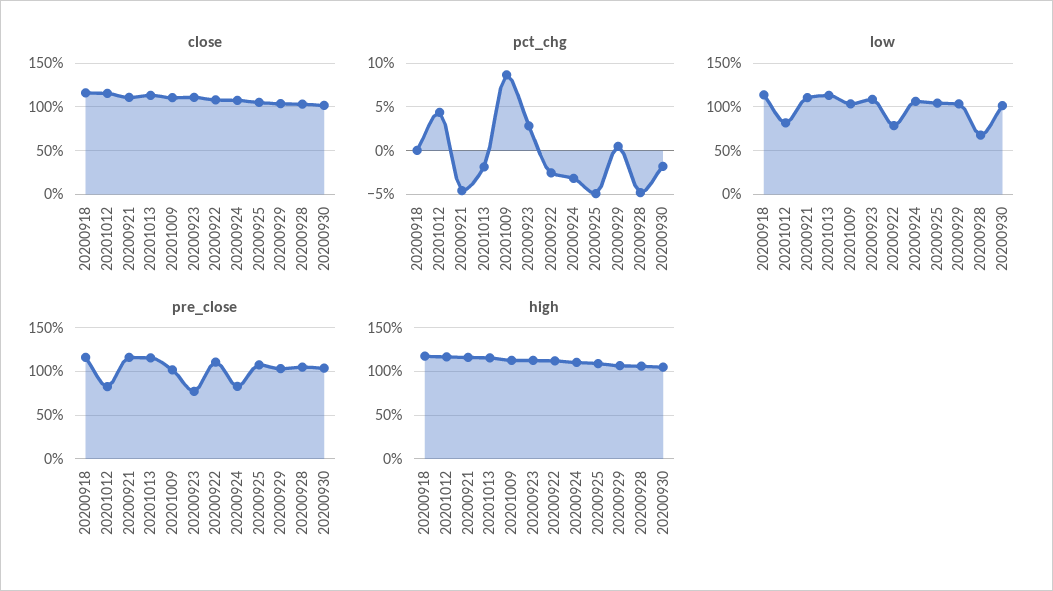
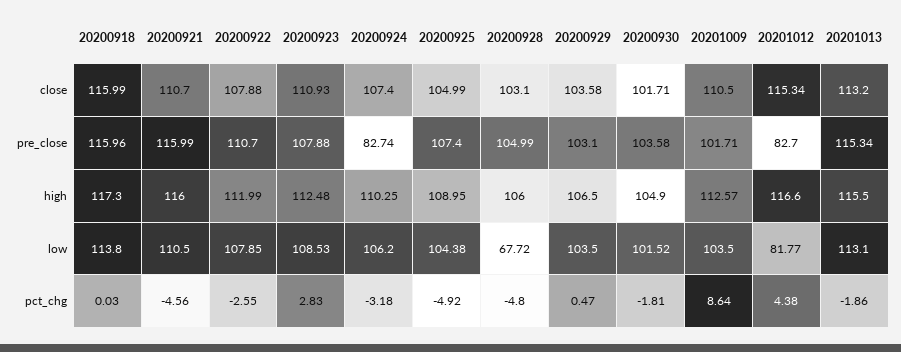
low, 20200922: 80 -> 107.85
pre_close, 20200923: 80 -> 107.88

